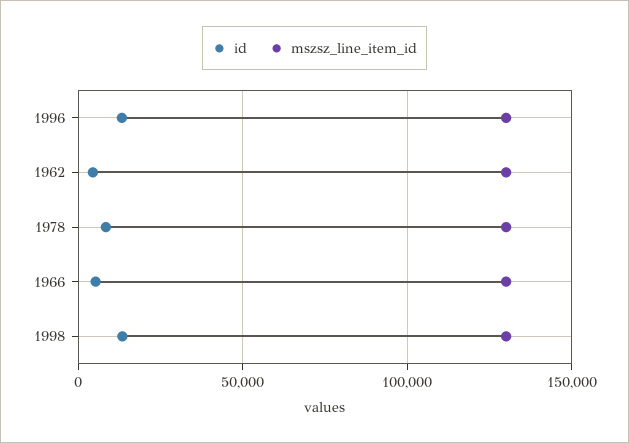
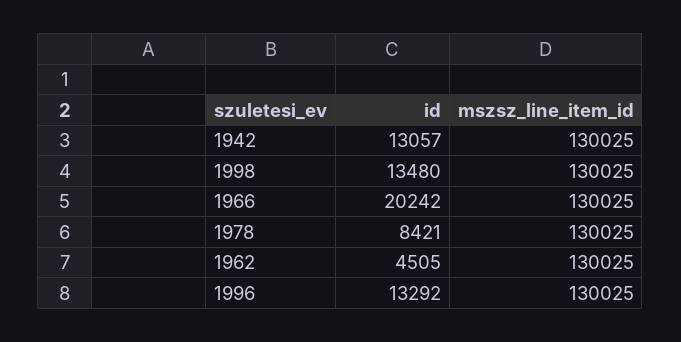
id, 1966: 5000 -> 20242
id, 1942: none -> 13057
mszsz_line_item_id, 1942: none -> 130025

